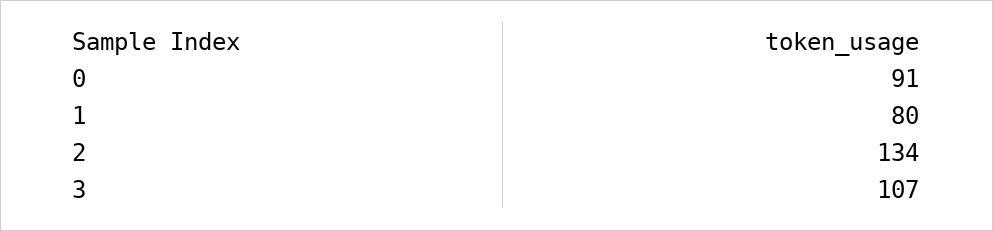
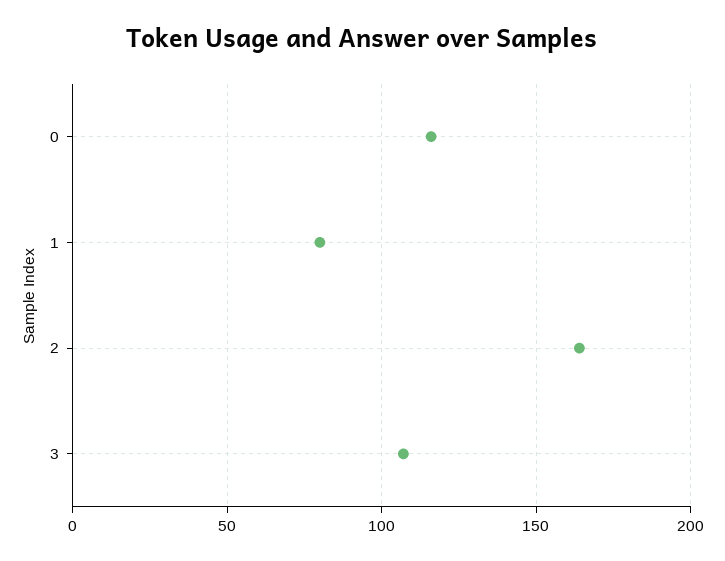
0: 91 -> 115
2: 134 -> 165

